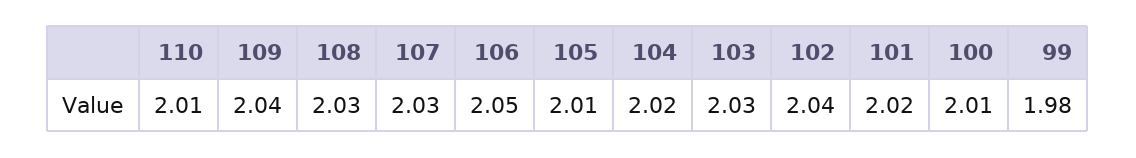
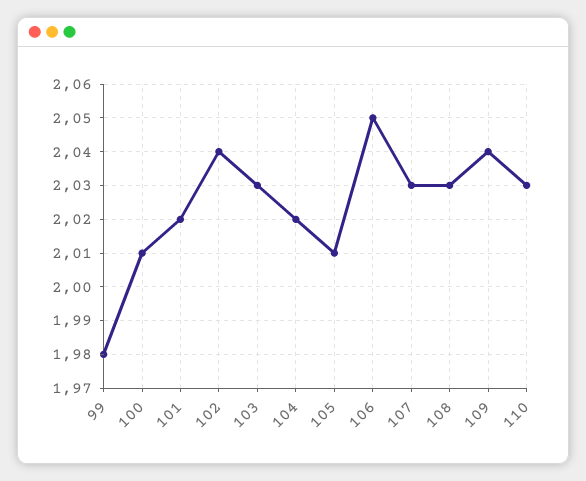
110: 2.01 -> 2.03

